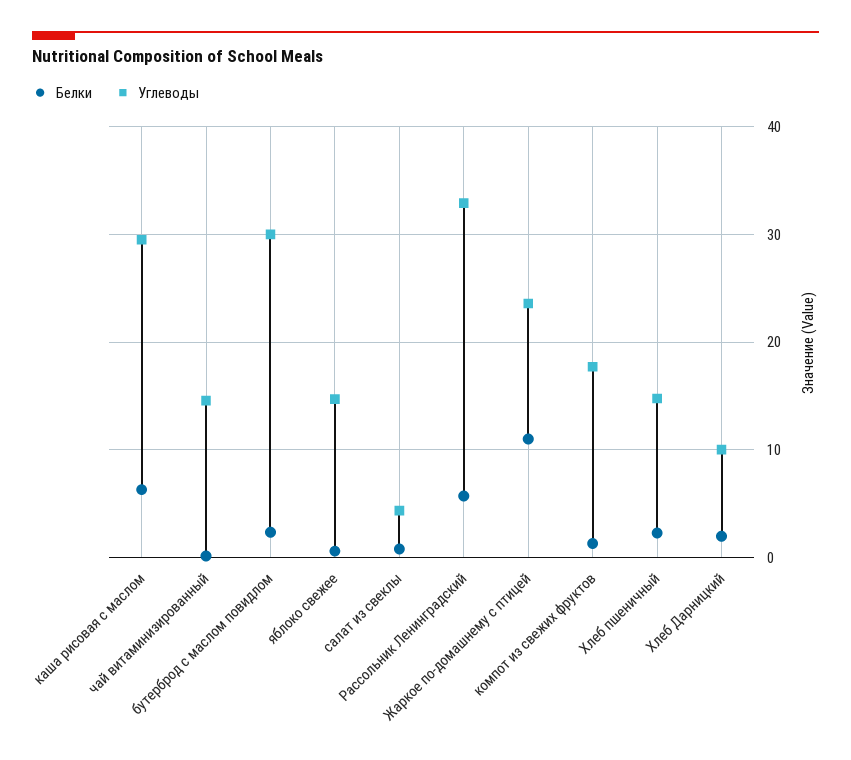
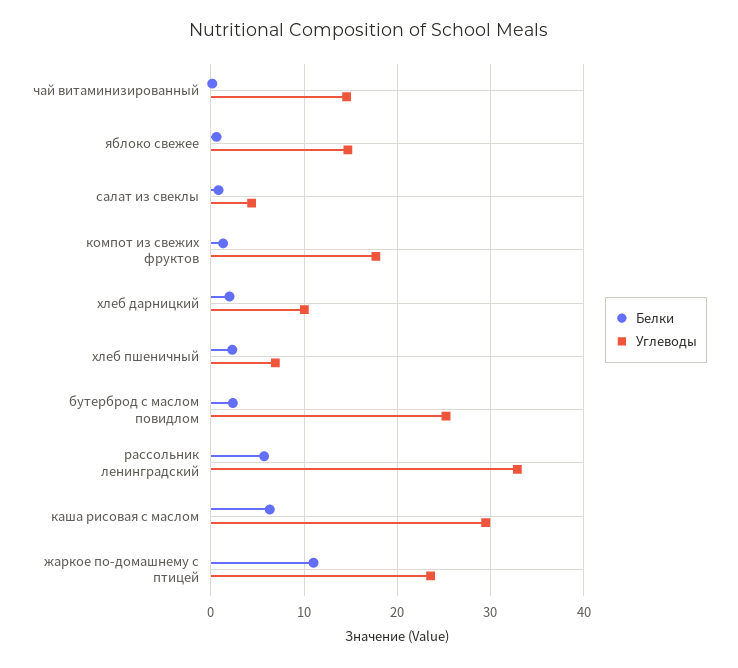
Углеводы, бутерброд с маслом повидлом: 30 -> 25
Углеводы, Хлеб пшеничный: 15 -> 7

